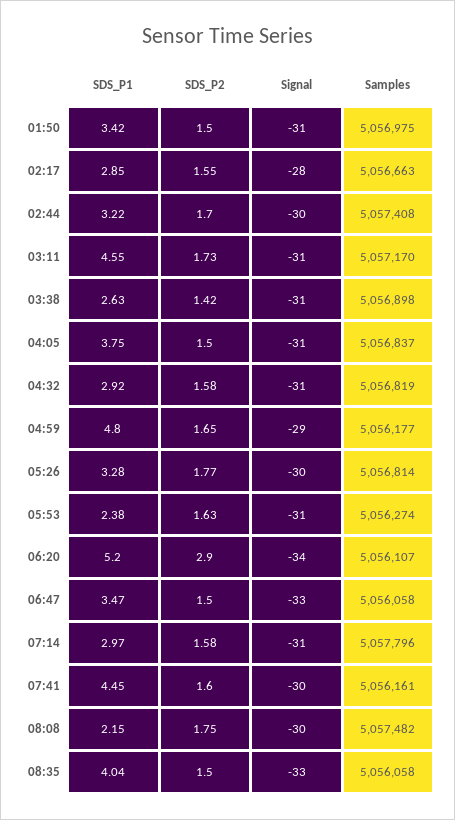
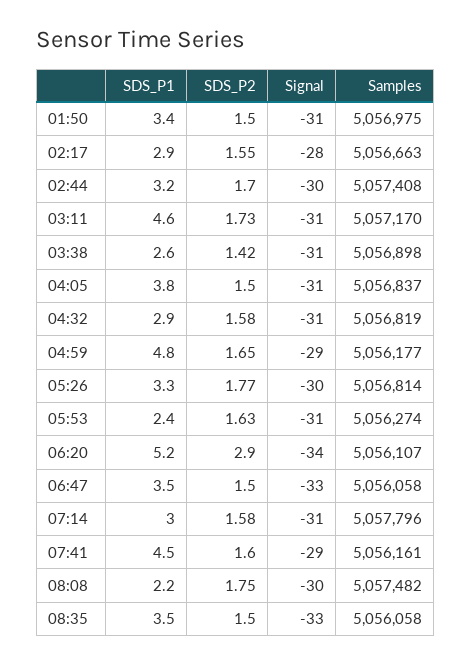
Signal, 07:41: -30 -> -29
SDS_P1, 08:35: 4.04 -> 3.5

